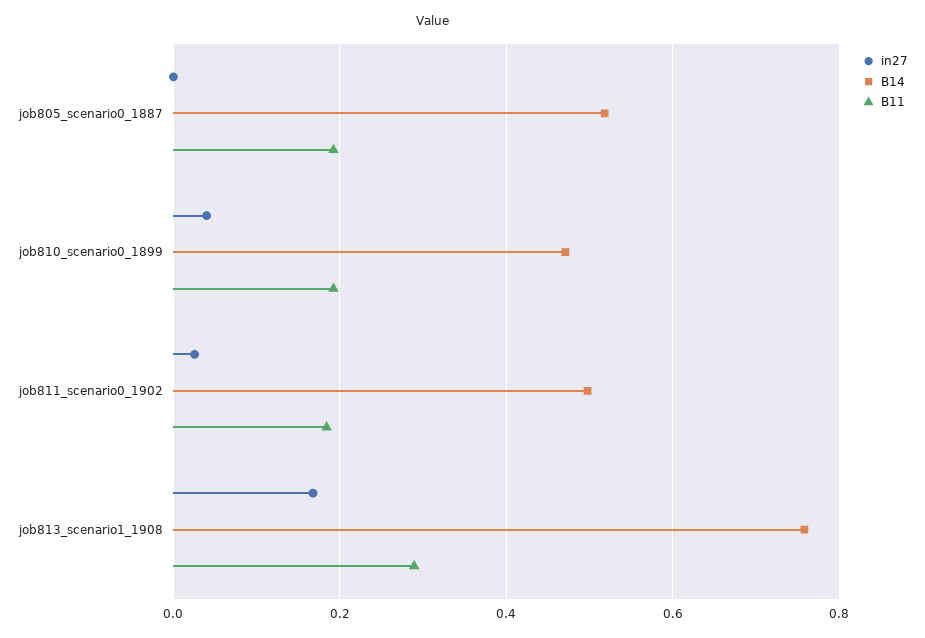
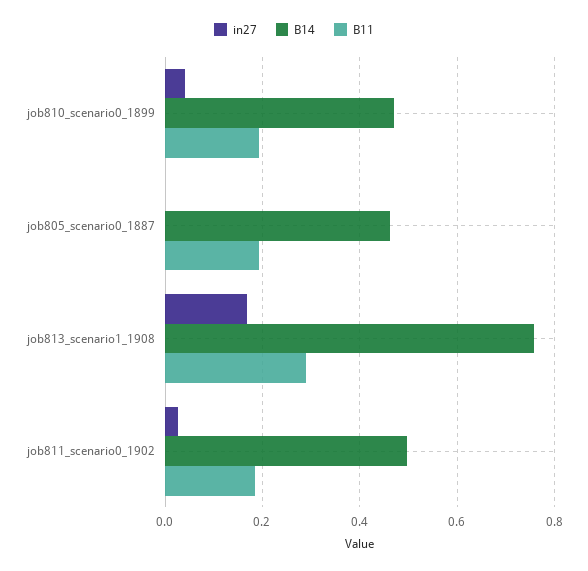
B14, job805_scenario0_1887: 0.52 -> 0.46

